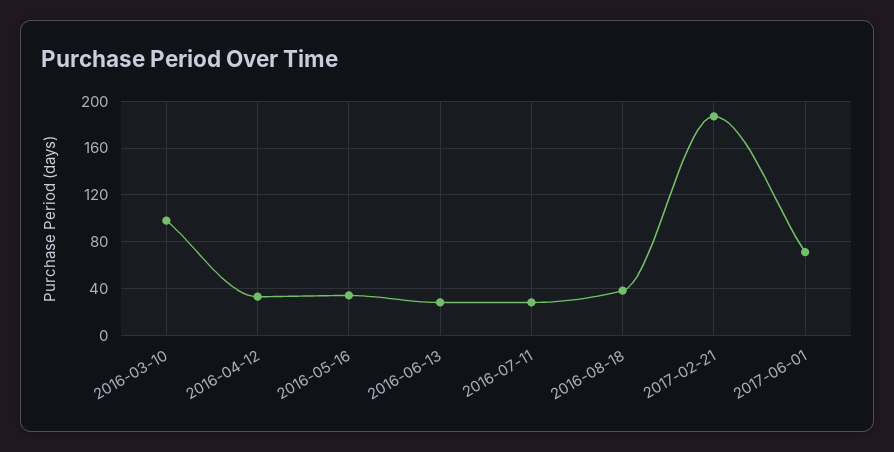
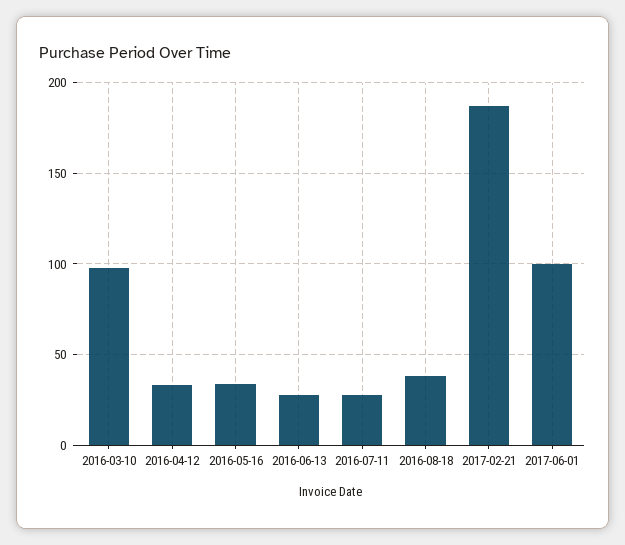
2017-06-01: 70 -> 100

